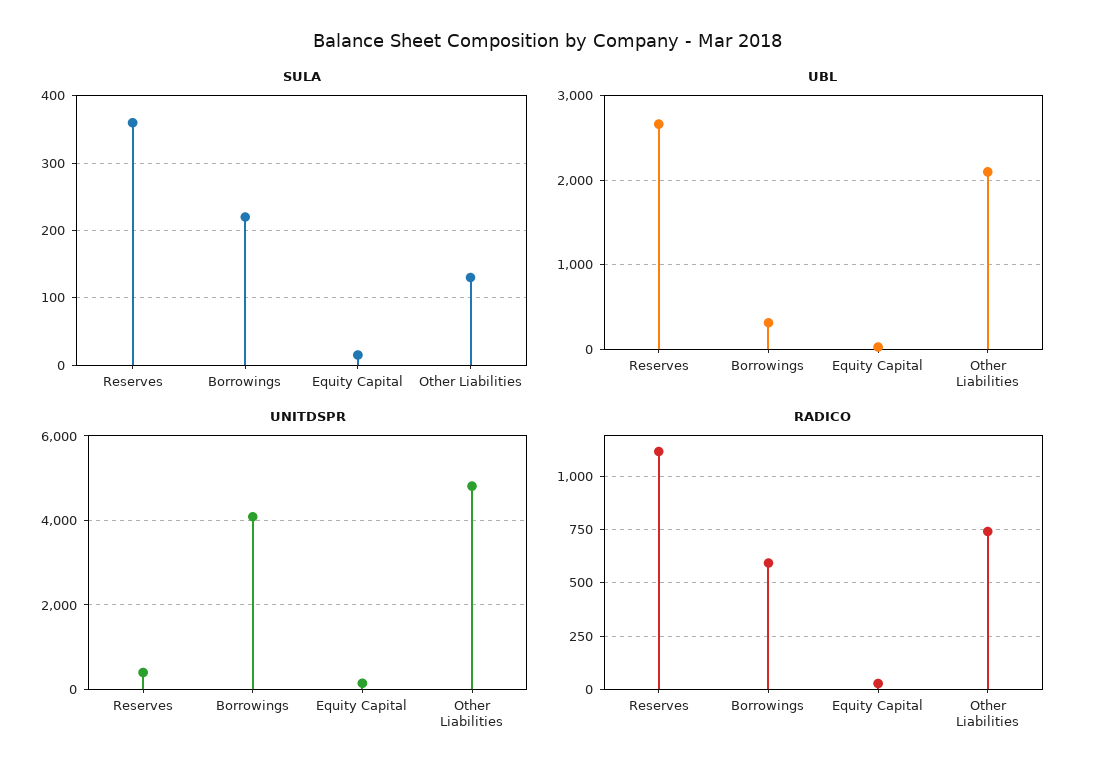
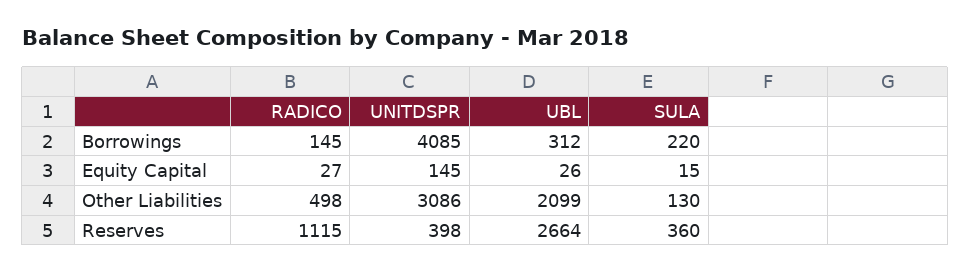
UNITDSPR, Other Liabilities: 4800 -> 3086
RADICO, Borrowings: 600 -> 145
RADICO, Other Liabilities: 750 -> 498

